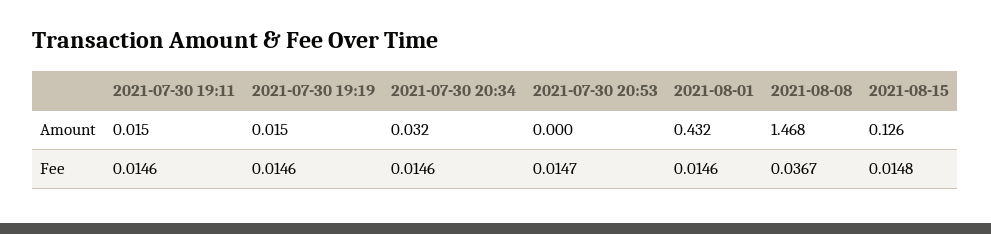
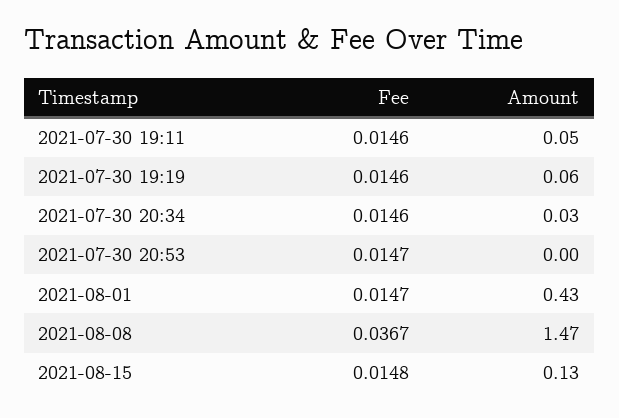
2021-07-30 19:11, Amount: 0.015 -> 0.05
2021-07-30 19:19, Amount: 0.015 -> 0.06
2021-08-01, Fee: 0.0146 -> 0.0147

